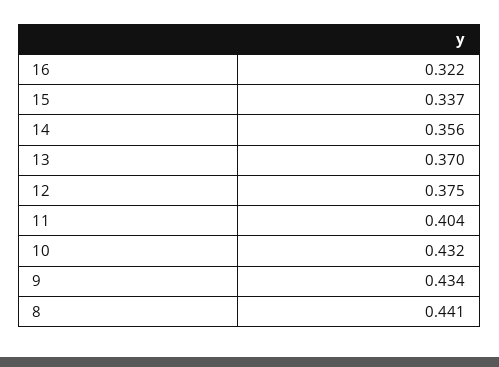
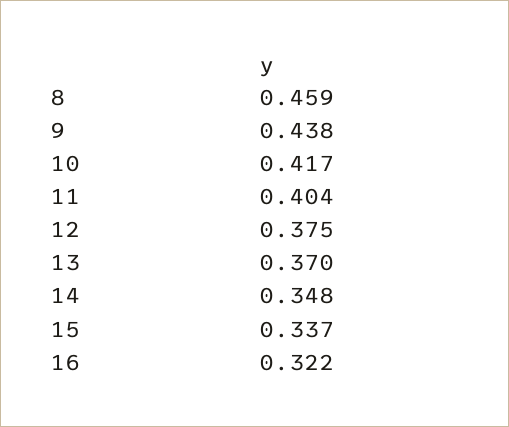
14: 0.356 -> 0.348
10: 0.432 -> 0.417
9: 0.434 -> 0.438
8: 0.441 -> 0.459

